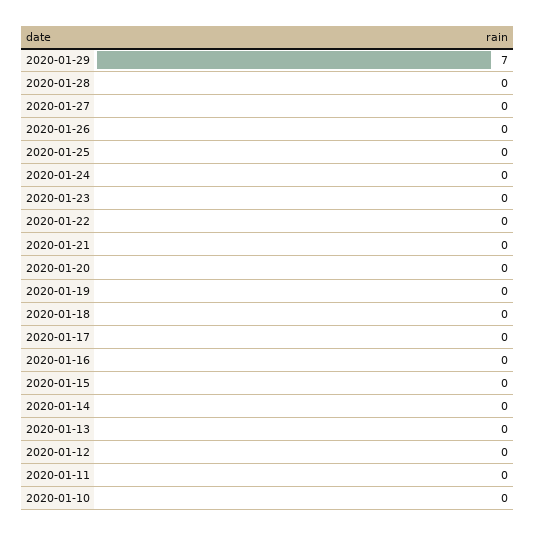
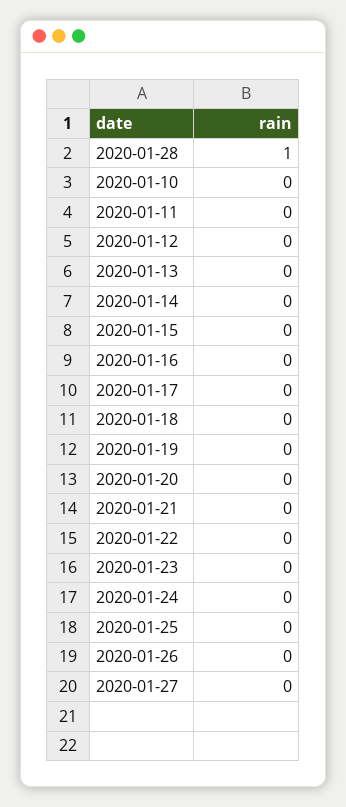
2020-01-29: 7 -> none
2020-01-28: 0 -> 1

